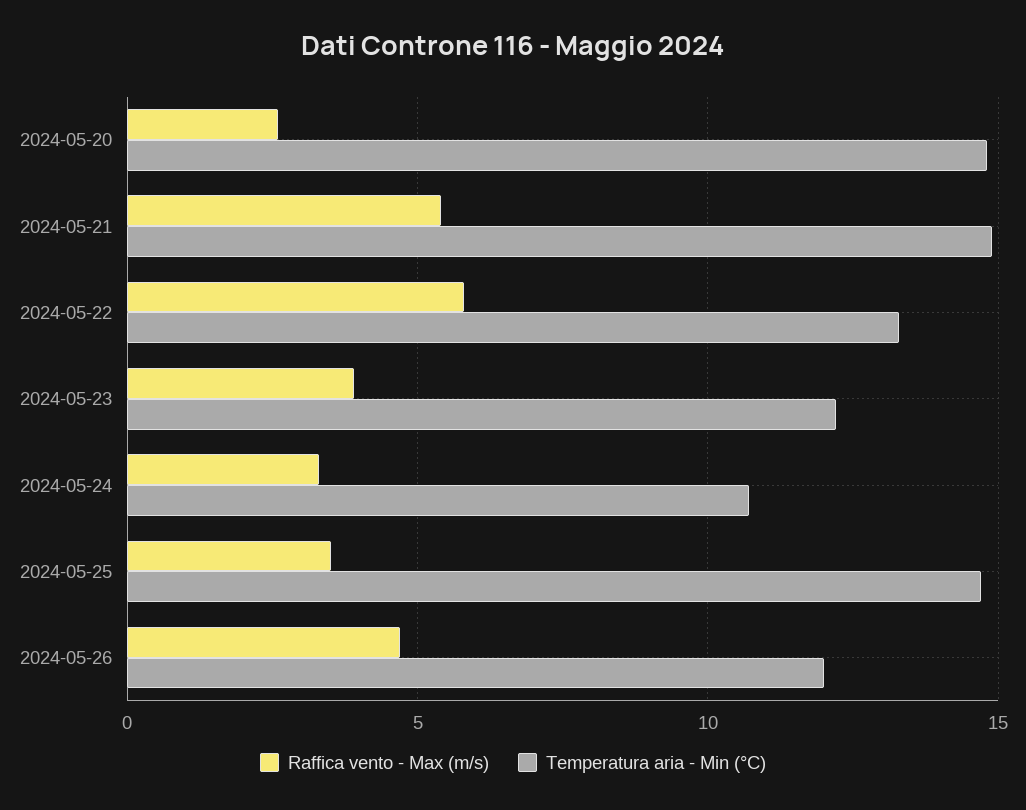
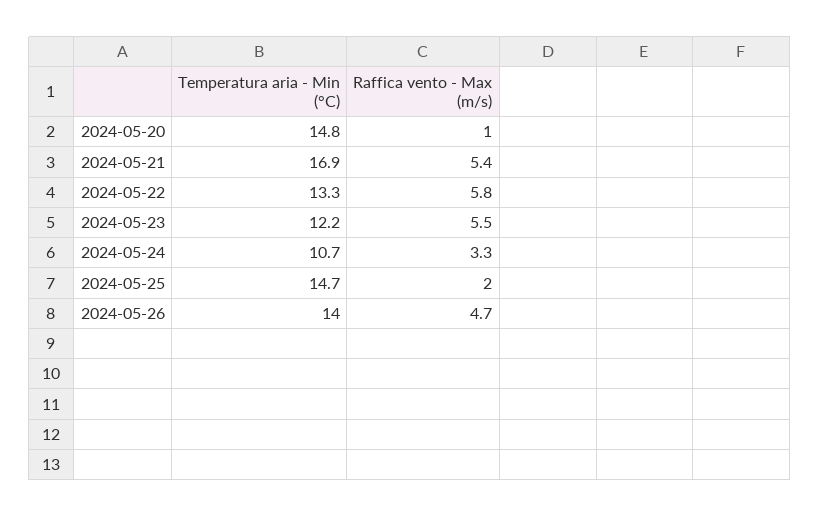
Raffica vento - Max (m/s), 2024-05-20: 2.5 -> 1
Temperatura aria - Min (°C), 2024-05-21: 15 -> 16.9
Raffica vento - Max (m/s), 2024-05-23: 4 -> 5.5
Raffica vento - Max (m/s), 2024-05-25: 3.5 -> 2
Temperatura aria - Min (°C), 2024-05-26: 12 -> 14

